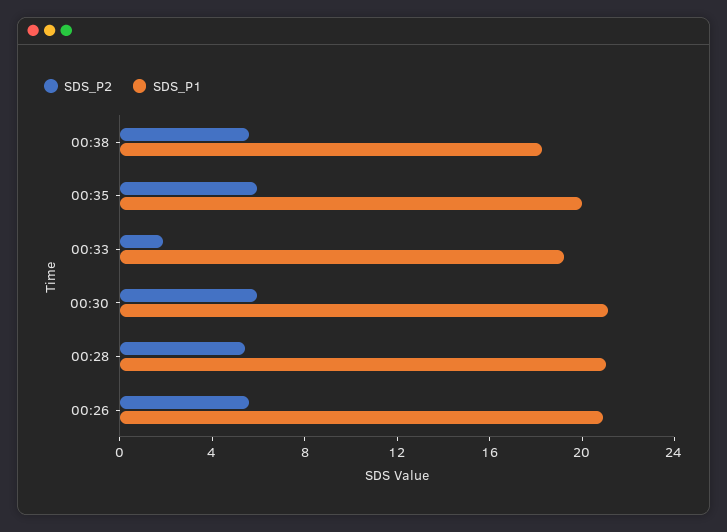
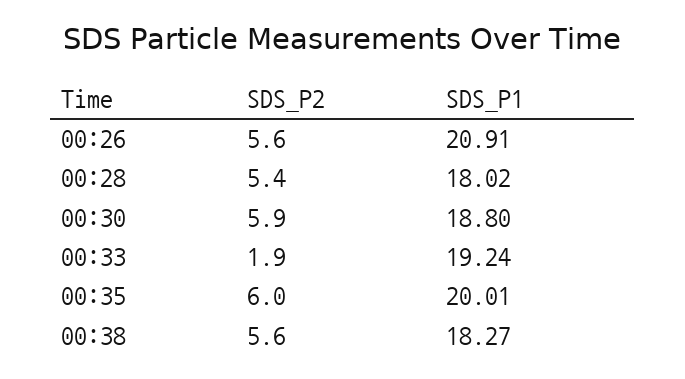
SDS_P1, 00:30: 21 -> 18.8
SDS_P1, 00:28: 21 -> 18.02

